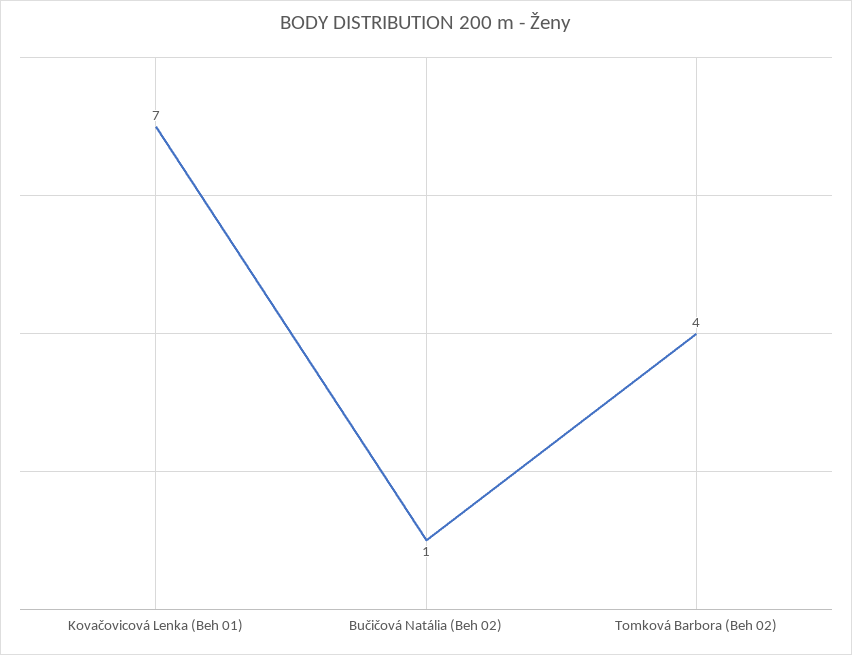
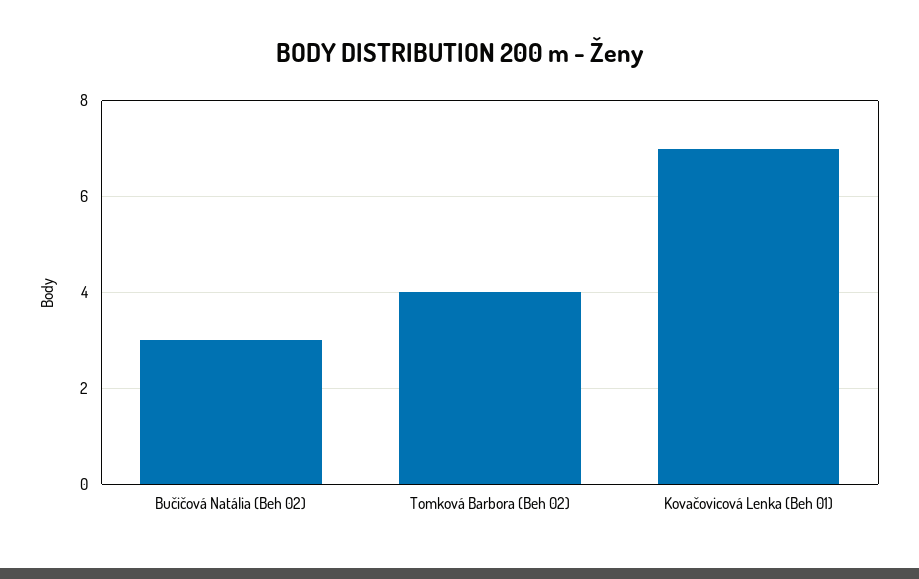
Bučičová Natália (Beh 02): 1 -> 3

